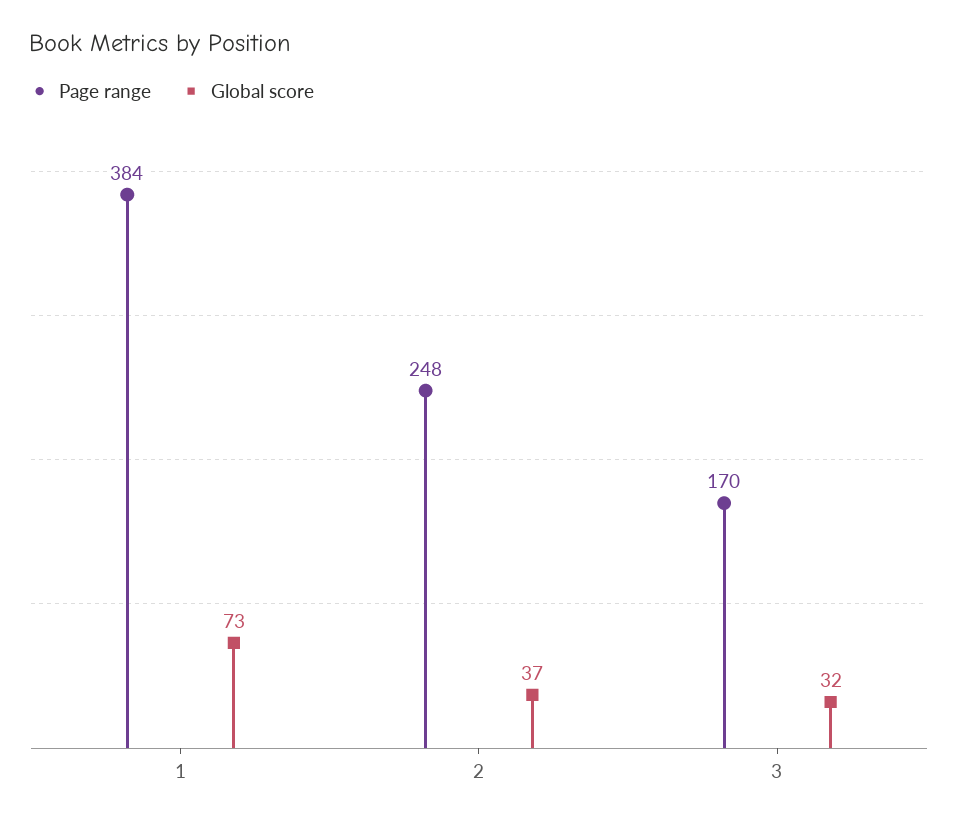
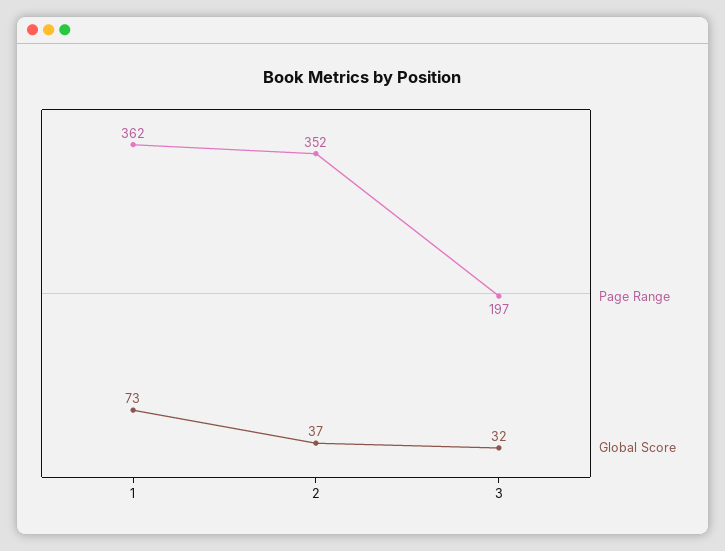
Page range, 1: 384 -> 362
Page range, 2: 248 -> 352
Page range, 3: 170 -> 197

